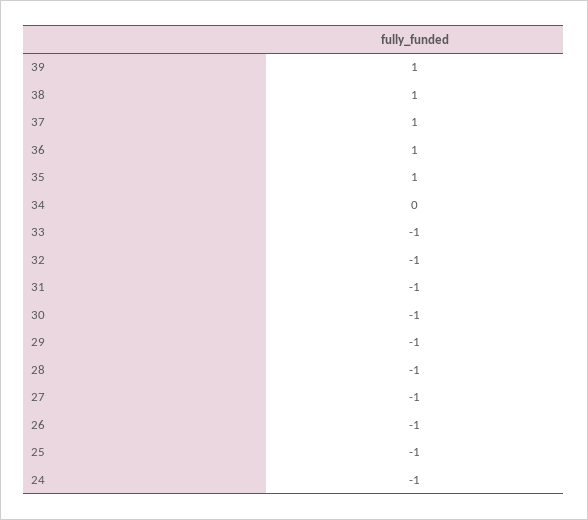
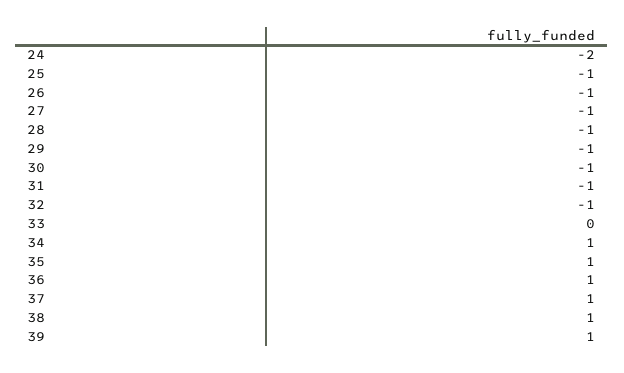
34: 0 -> 1
33: -1 -> 0
24: -1 -> -2

